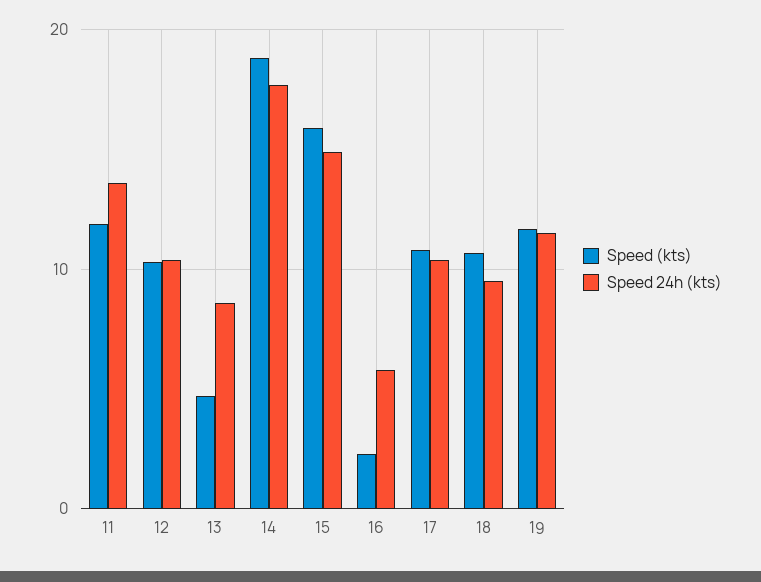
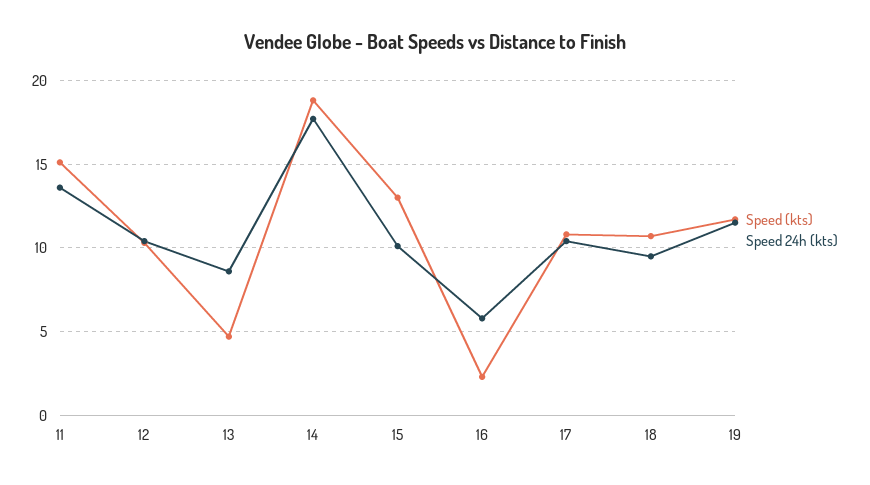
Speed (kts), 11: 12 -> 15
Speed (kts), 15: 16 -> 13
Speed 24h (kts), 15: 15 -> 10

